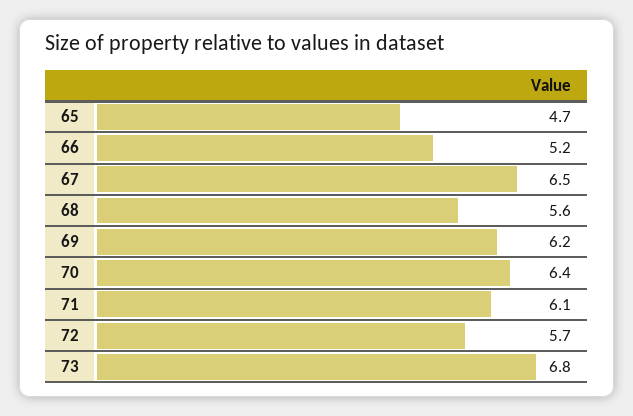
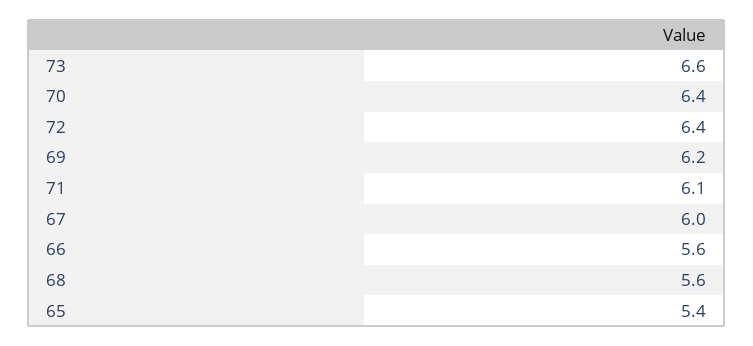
65: 4.7 -> 5.4
66: 5.2 -> 5.6
67: 6.5 -> 6
72: 5.7 -> 6.4
73: 6.8 -> 6.6

